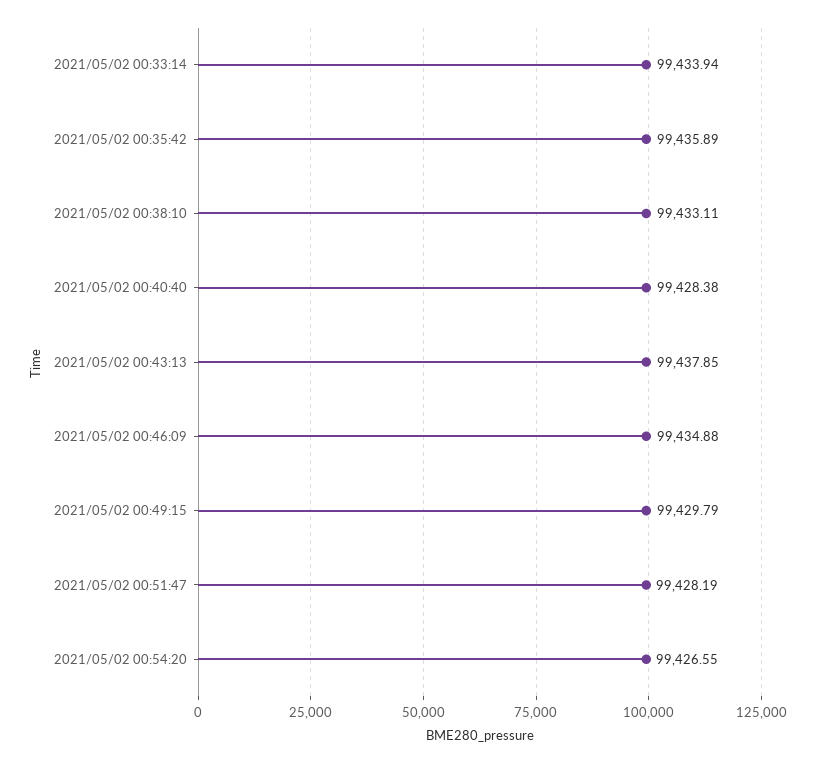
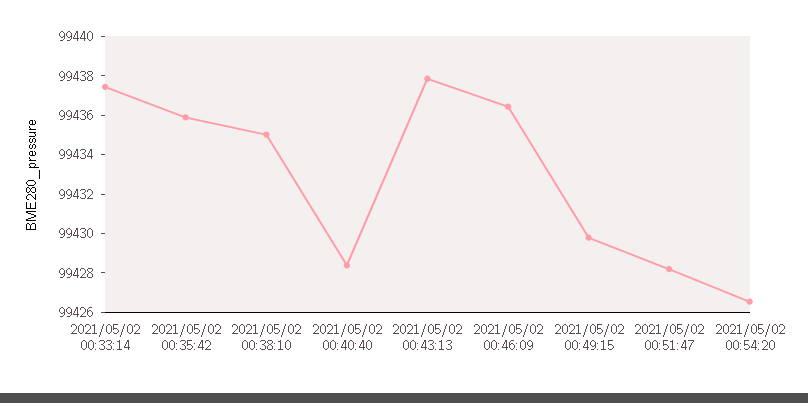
2021/05/02 00:33:14: 99433.94 -> 99437.5
2021/05/02 00:38:10: 99433.11 -> 99435
2021/05/02 00:46:09: 99434.88 -> 99436.5

